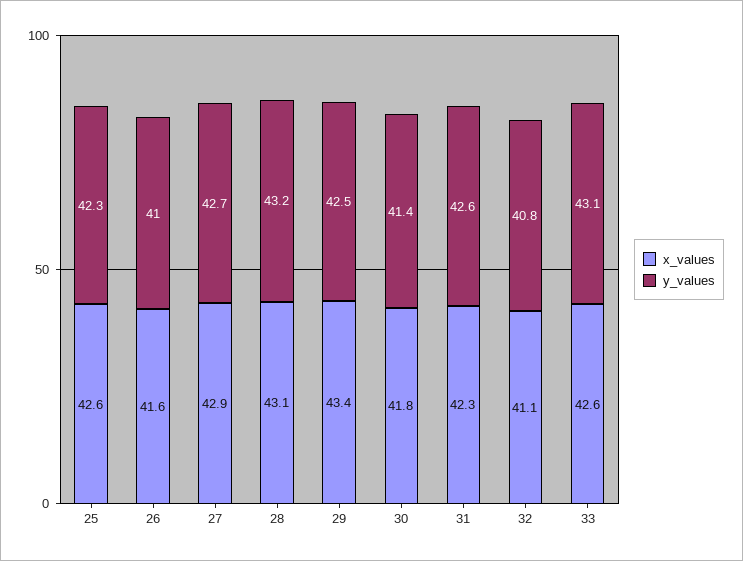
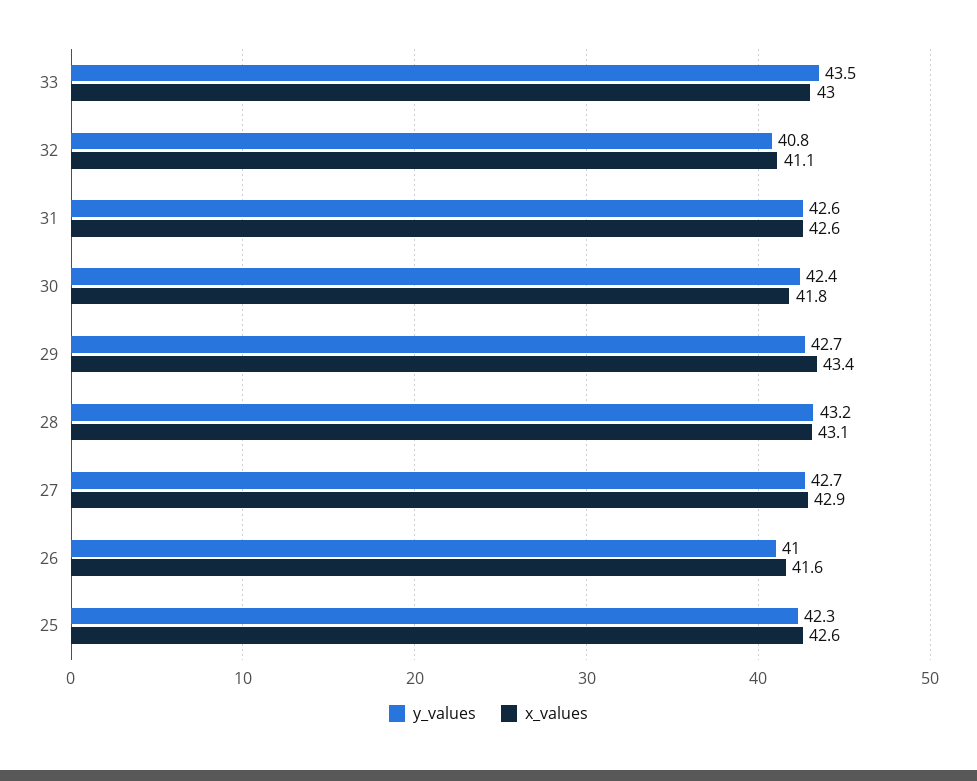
y_values, 29: 42.5 -> 42.7
y_values, 30: 41.4 -> 42.4
x_values, 31: 42.3 -> 42.6
x_values, 33: 42.6 -> 43
y_values, 33: 43.1 -> 43.5

